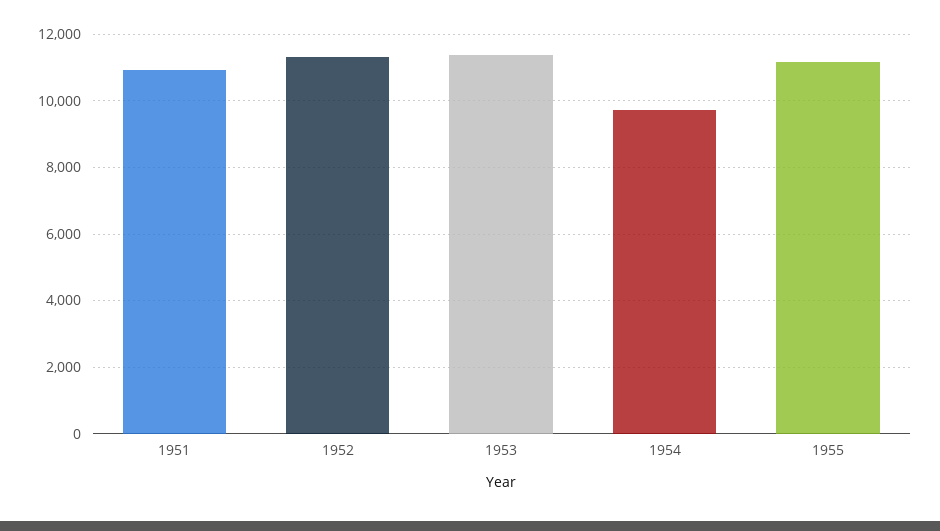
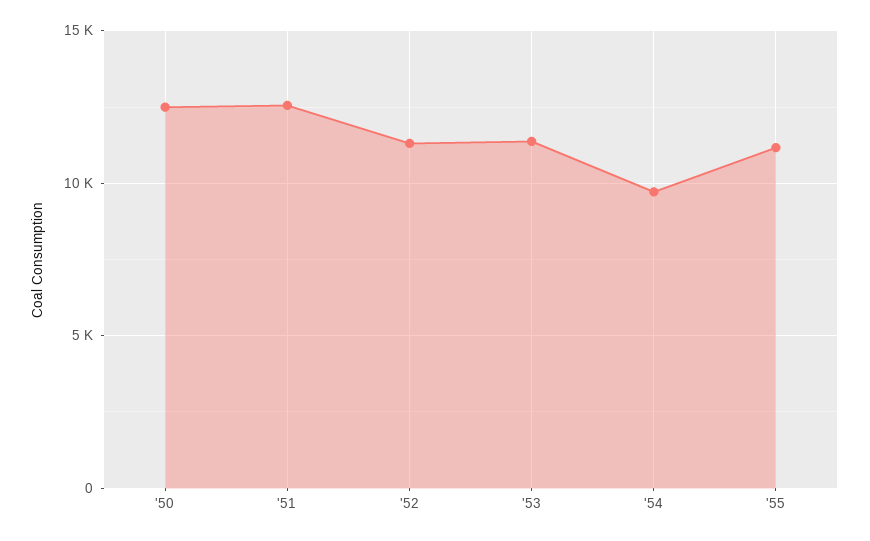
1951: 11000 -> 12500
'50: none -> 12500

